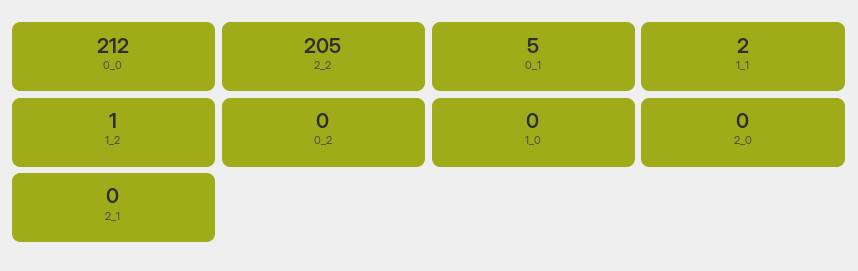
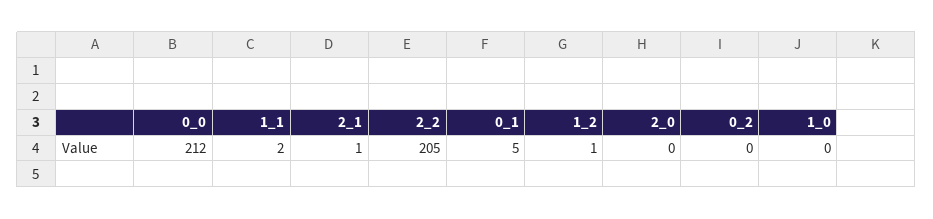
2_1: 0 -> 1

